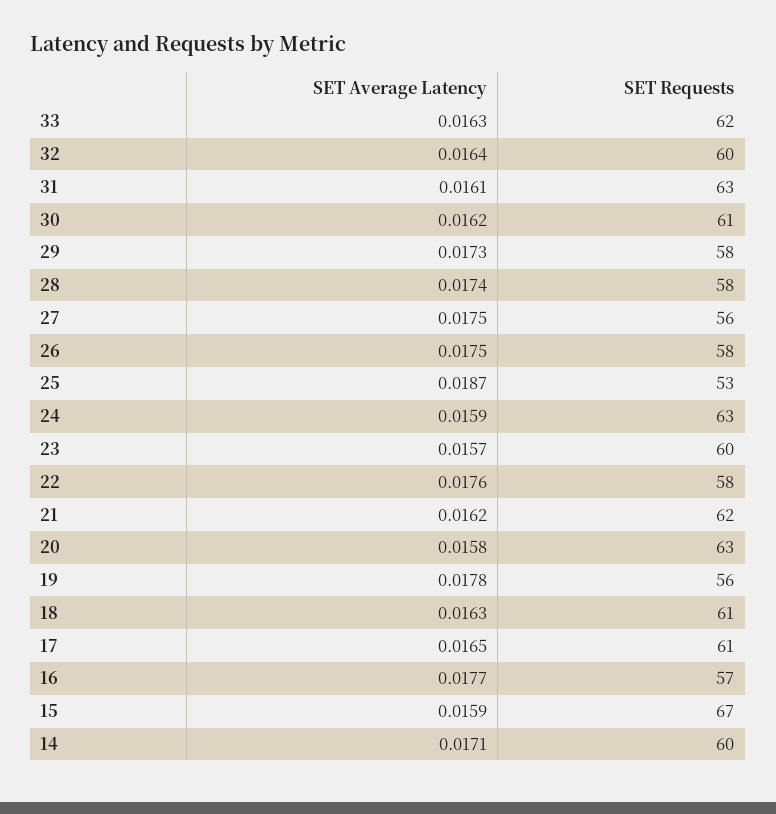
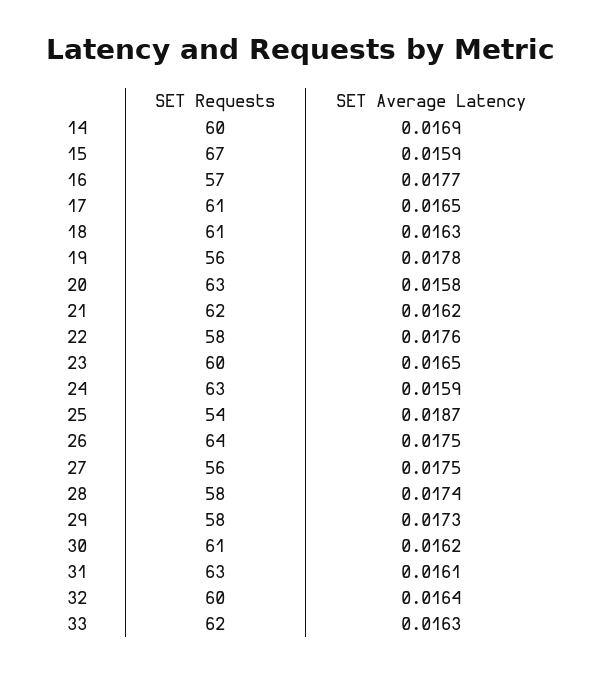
SET Requests, 26: 58 -> 64
SET Requests, 25: 53 -> 54
SET Average Latency, 23: 0.0157 -> 0.0165
SET Average Latency, 14: 0.0171 -> 0.0169

